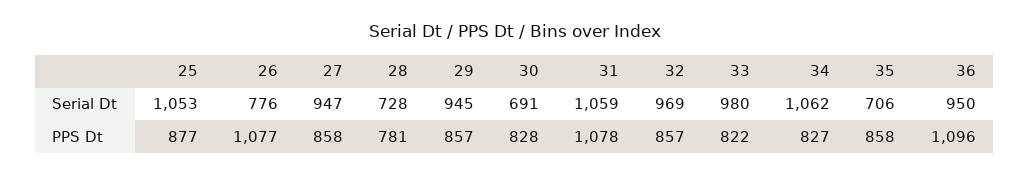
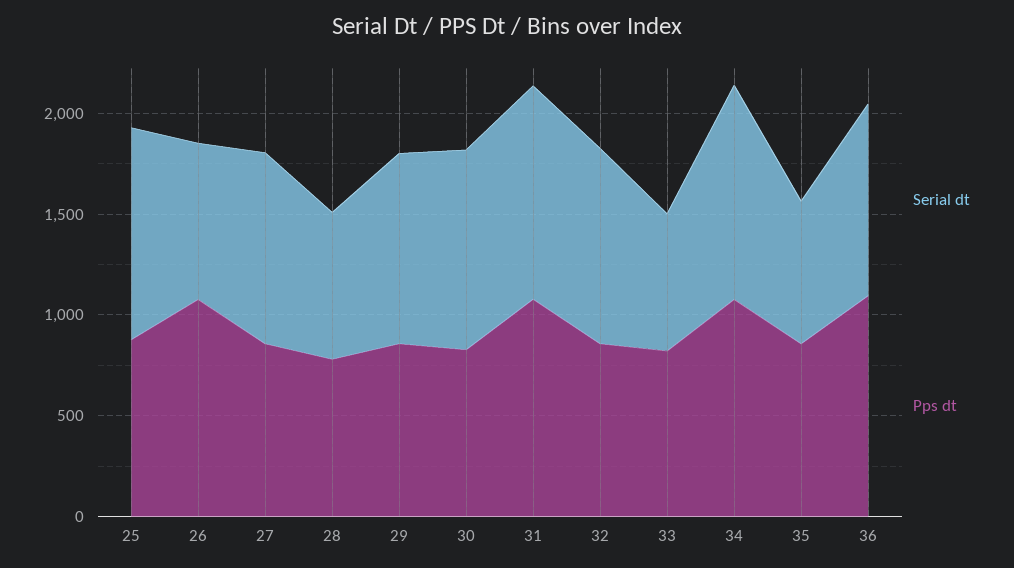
Serial Dt, 30: 691 -> 1000
Serial Dt, 33: 980 -> 700
PPS Dt, 34: 827 -> 1100

